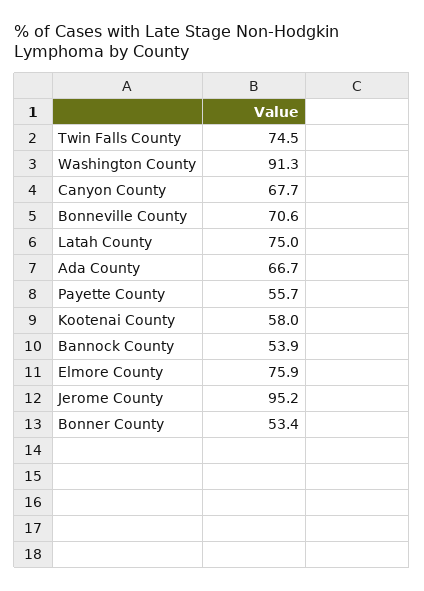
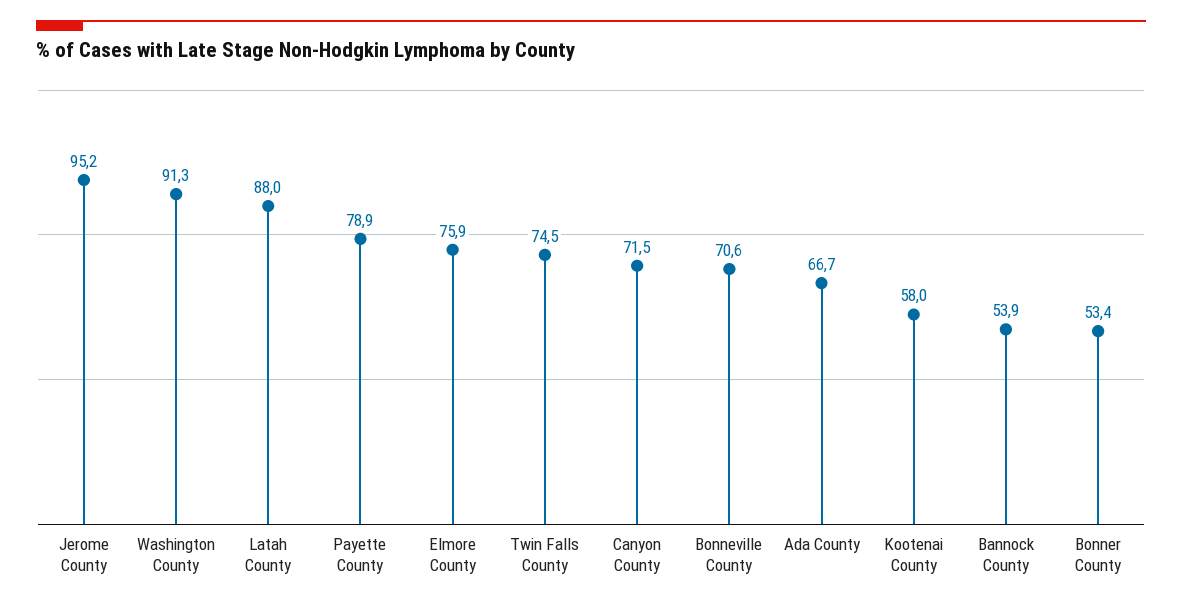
Canyon County: 67.7 -> 71.5
Latah County: 75 -> 88
Payette County: 55.7 -> 78.9

